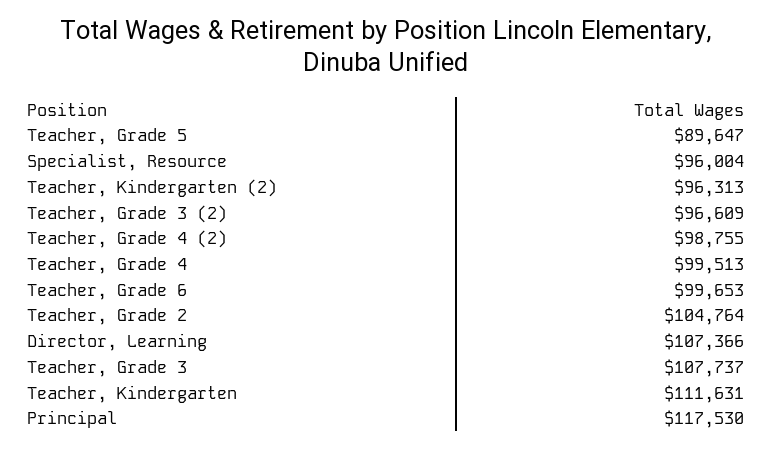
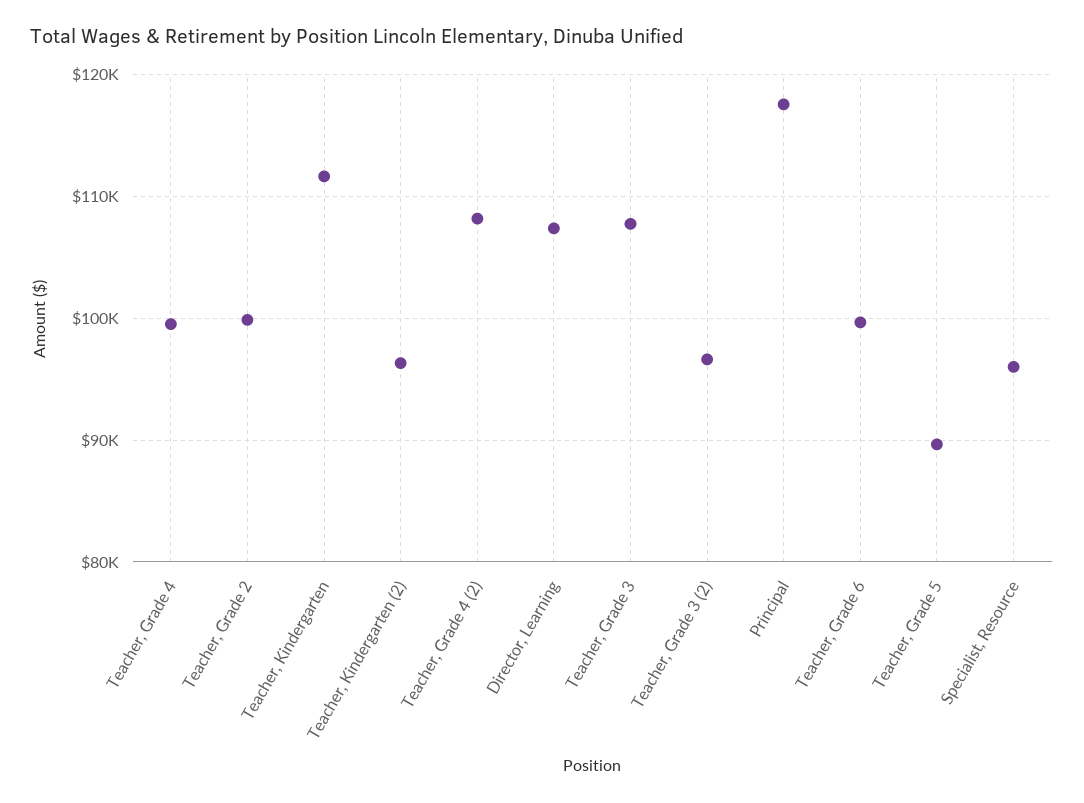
Teacher, Grade 4 (2): 98755 -> 108000
Teacher, Grade 2: 104764 -> 100000

